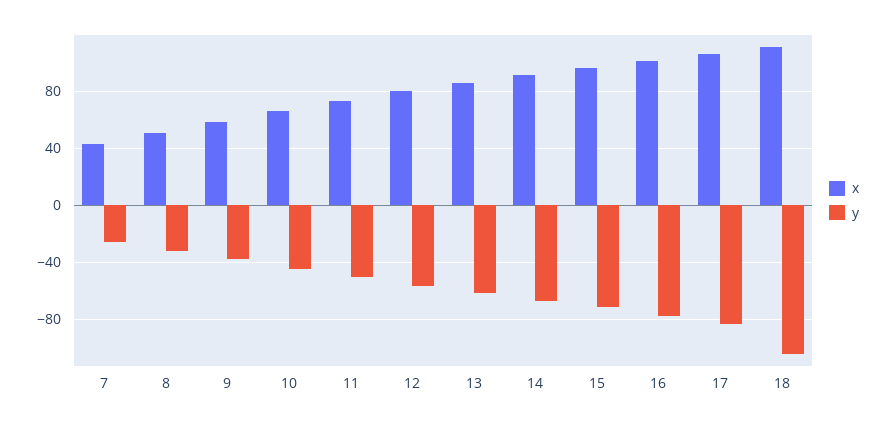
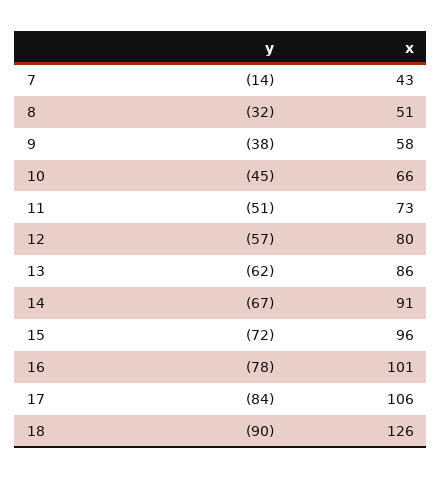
y, 7: -25 -> -14
x, 18: 110 -> 126
y, 18: -105 -> -90

